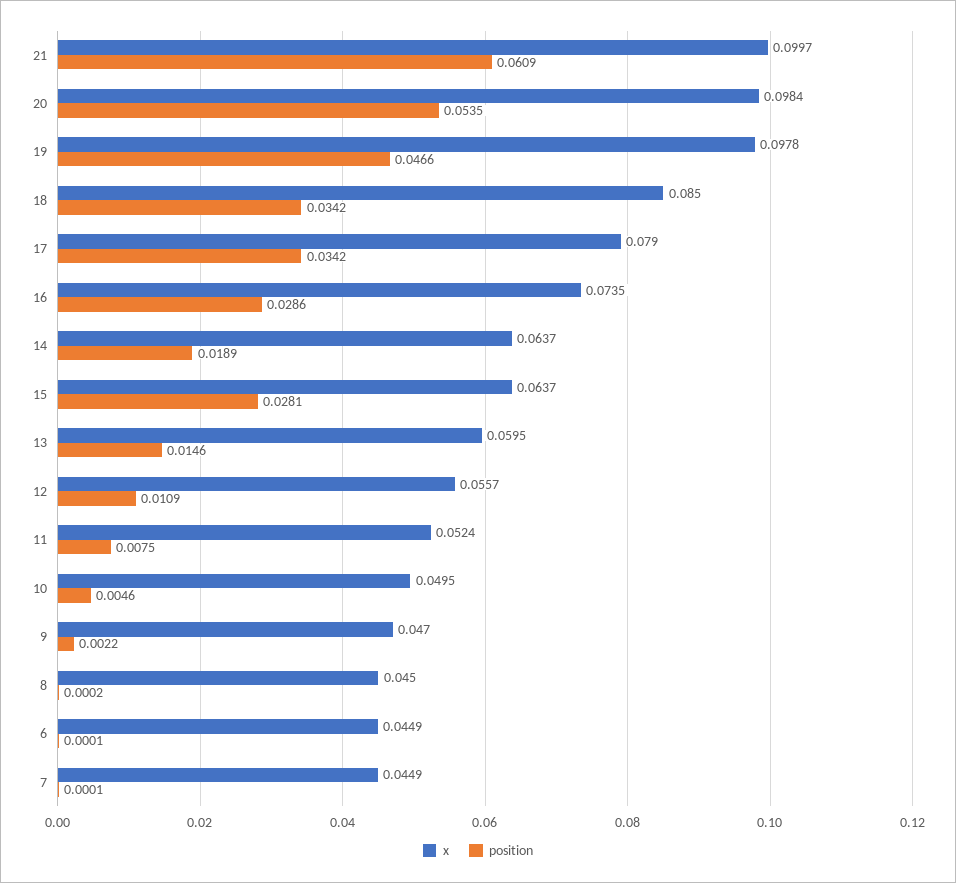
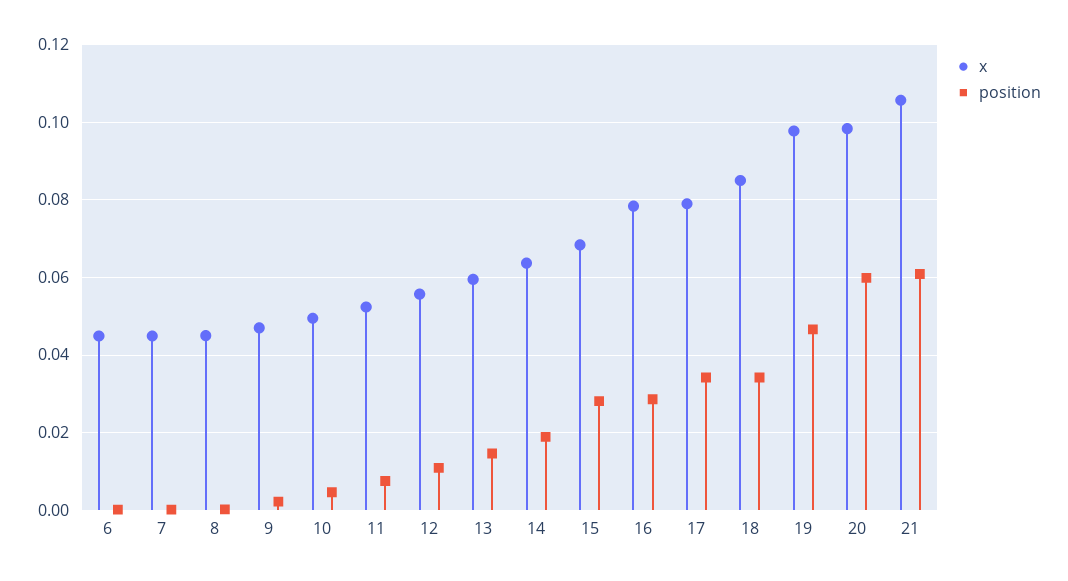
x, 21: 0.0997 -> 0.106
position, 20: 0.0535 -> 0.06
x, 16: 0.0735 -> 0.078
x, 15: 0.0637 -> 0.068

